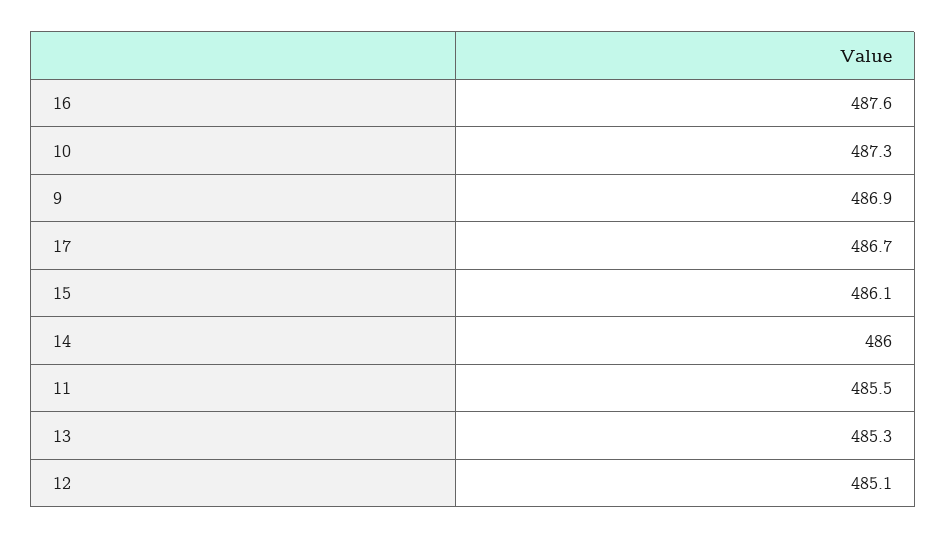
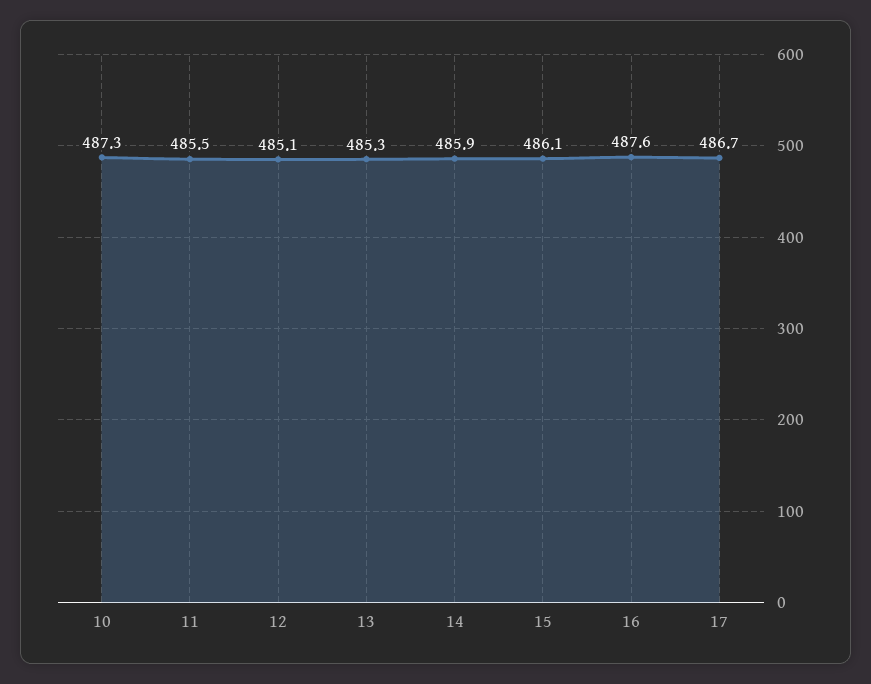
9: 486.9 -> none
14: 486 -> 485.9

